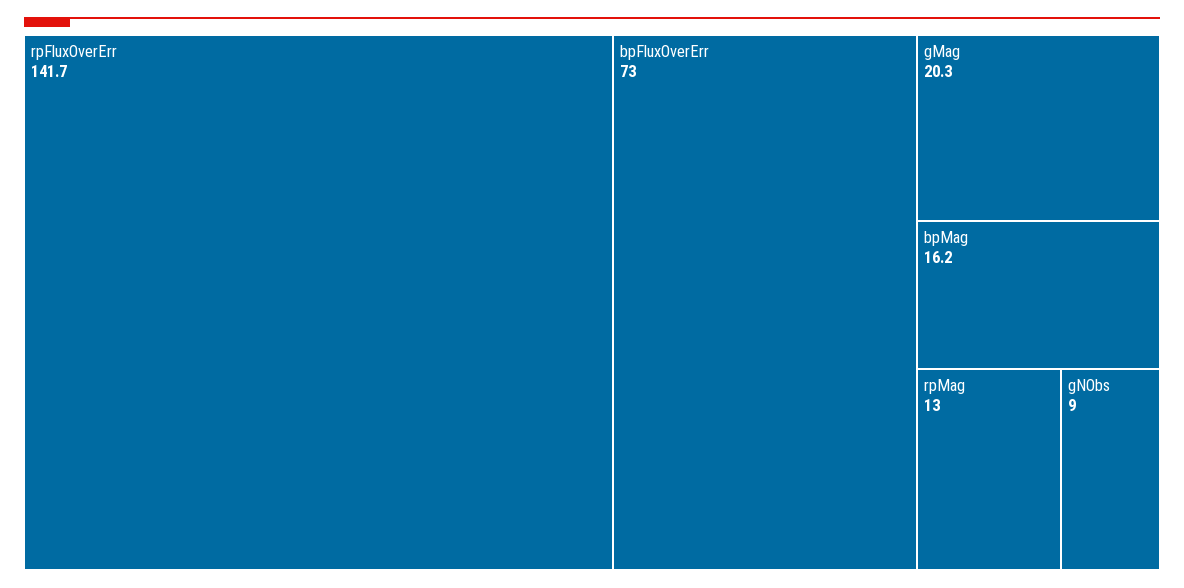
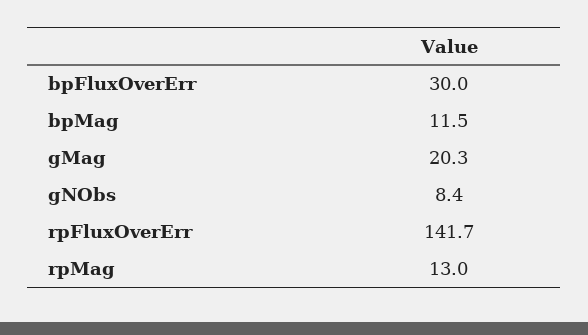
bpFluxOverErr: 73 -> 30
bpMag: 16.2 -> 11.5
gNObs: 9 -> 8.4

